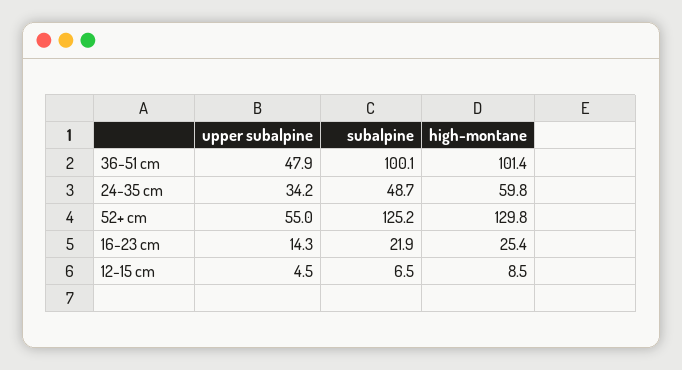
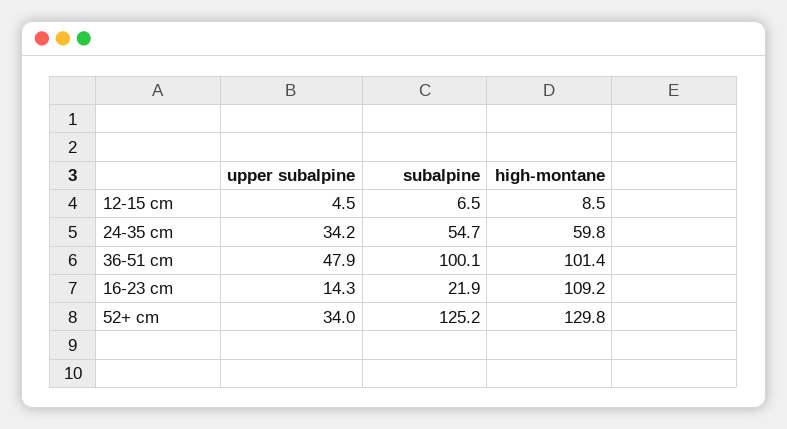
subalpine, 24-35 cm: 48.7 -> 54.7
upper subalpine, 52+ cm: 55 -> 34
high-montane, 16-23 cm: 25.4 -> 109.2

